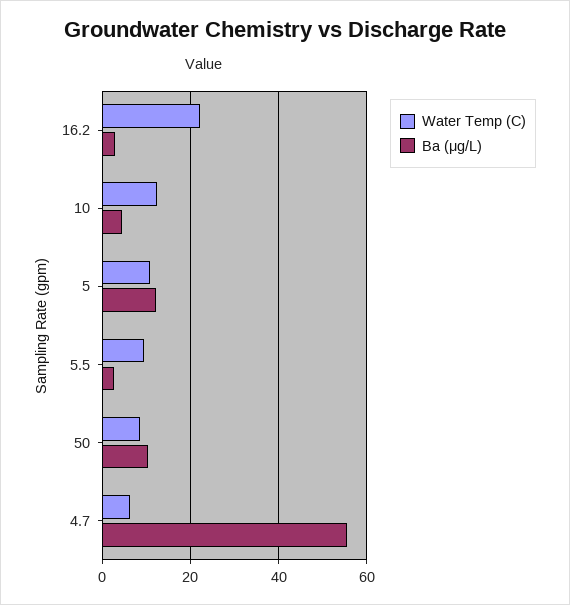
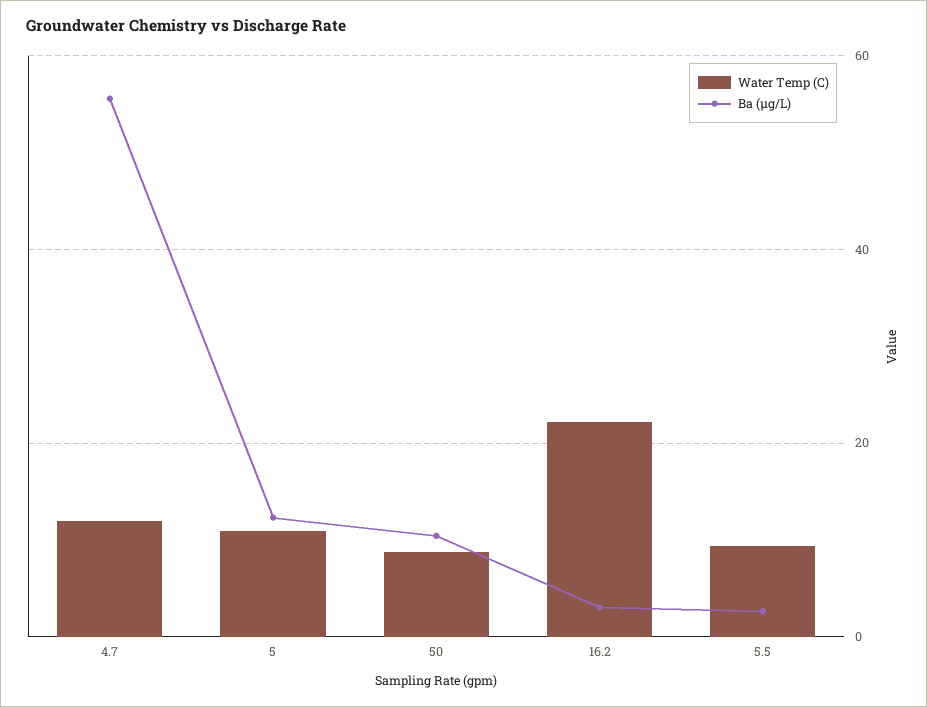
Water Temp (C), 10: 12 -> none
Ba (μg/L), 10: 4 -> none
Water Temp (C), 4.7: 6 -> 12

